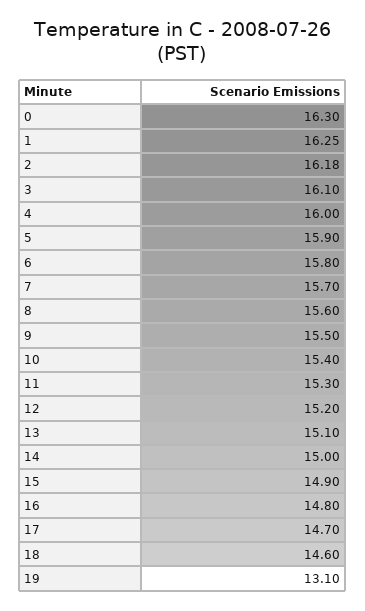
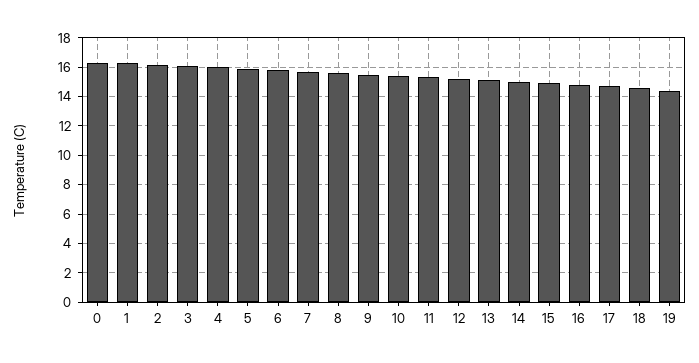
19: 13.1 -> 14.5

